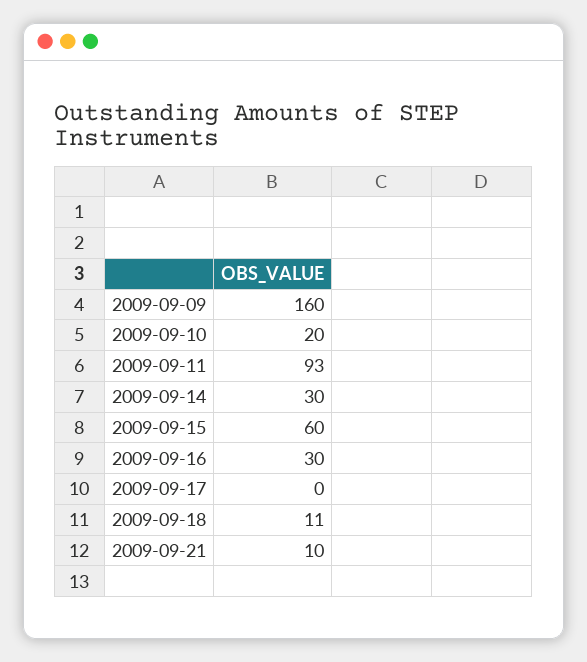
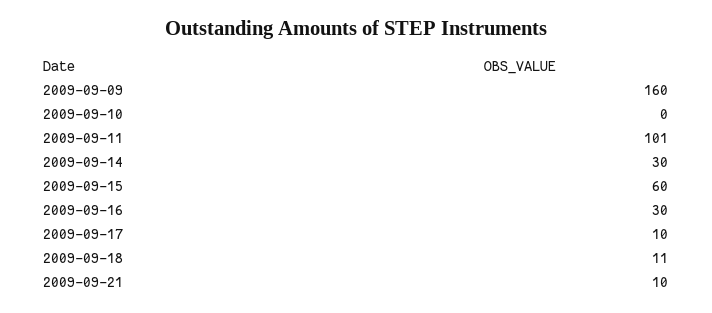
2009-09-10: 20 -> 0
2009-09-11: 93 -> 101
2009-09-17: 0 -> 10

